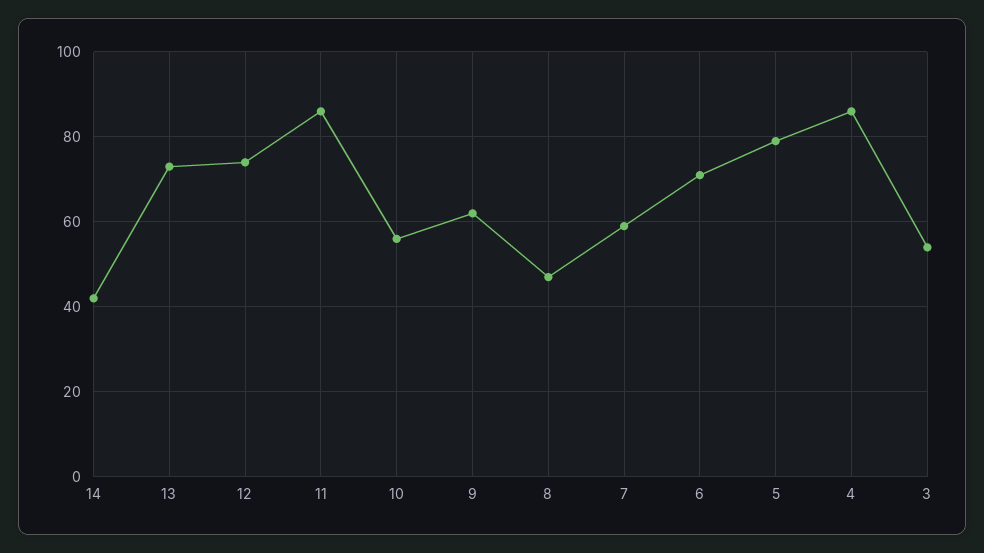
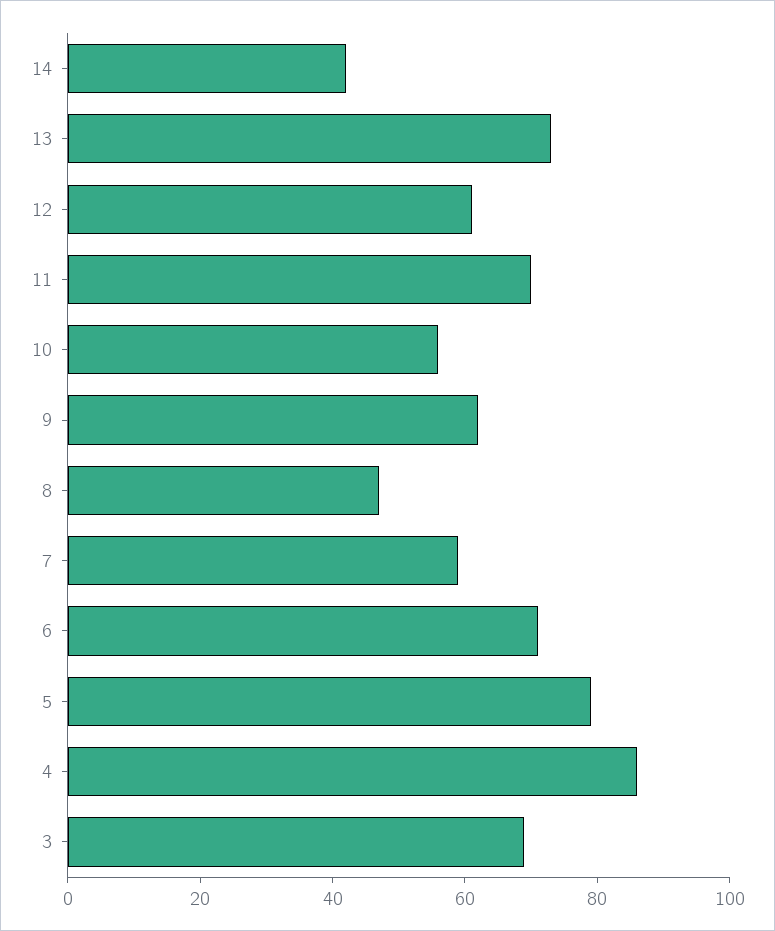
12: 75 -> 60
11: 85 -> 70
3: 55 -> 70

